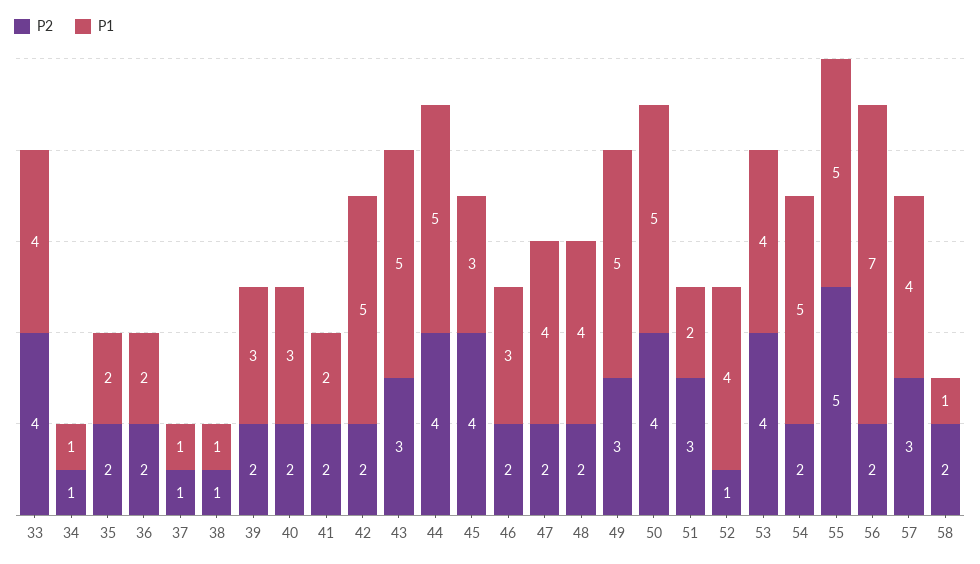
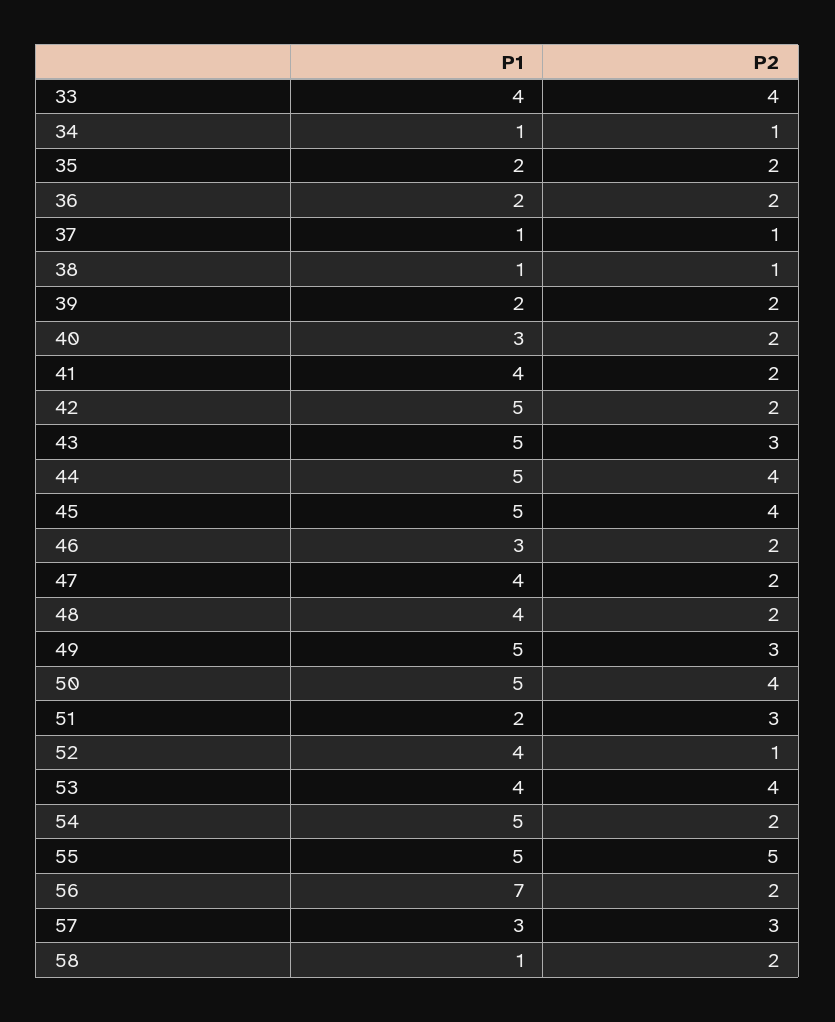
P1, 39: 3 -> 2
P1, 41: 2 -> 4
P1, 45: 3 -> 5
P1, 57: 4 -> 3

